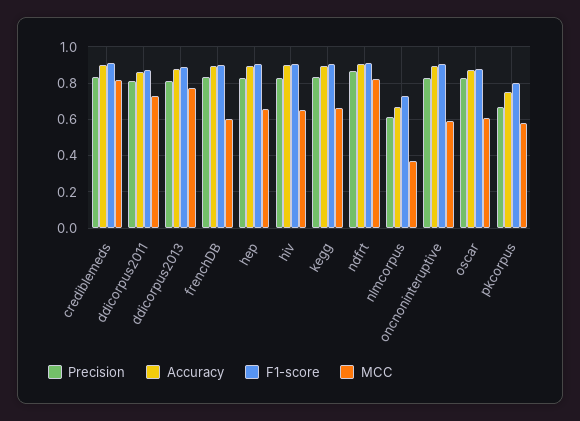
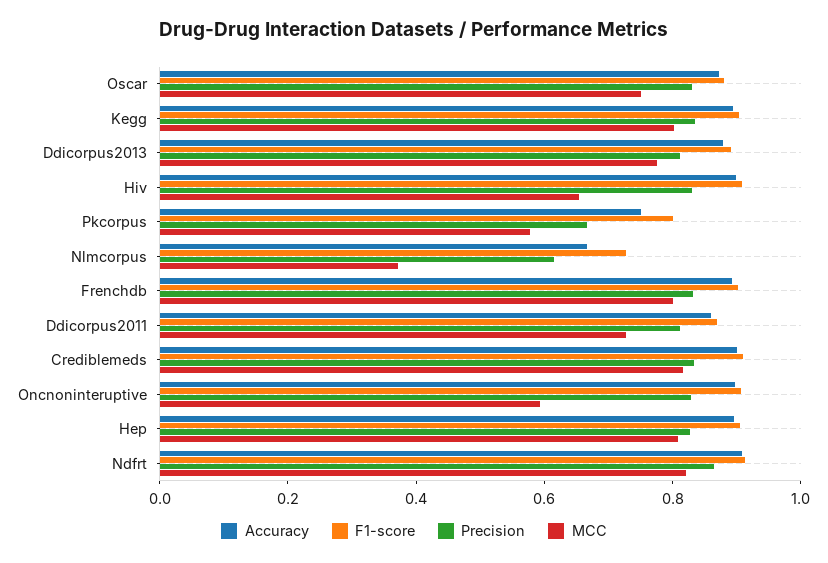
MCC, frenchDB: 0.6 -> 0.8
MCC, hep: 0.65 -> 0.8
MCC, kegg: 0.65 -> 0.8
MCC, oscar: 0.6 -> 0.75

